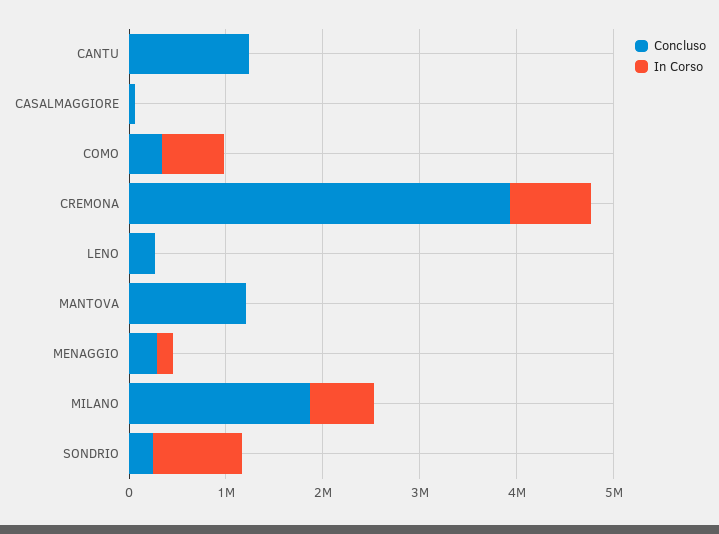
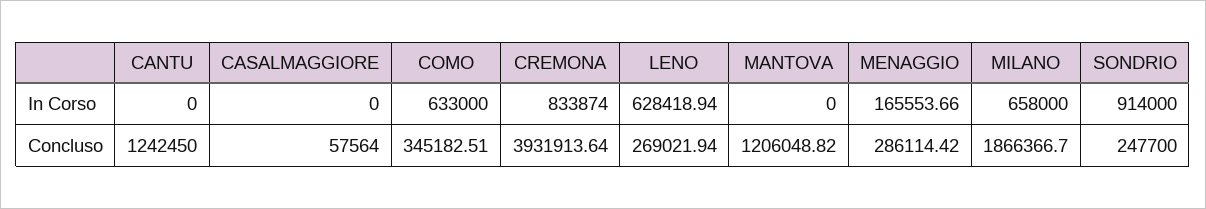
In Corso, LENO: 0 -> 628418.94

